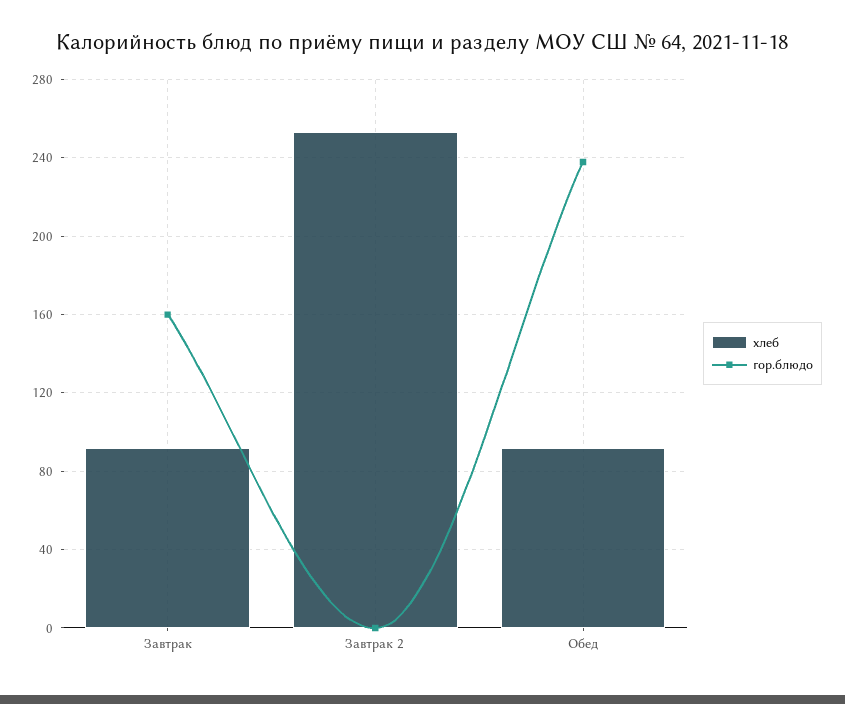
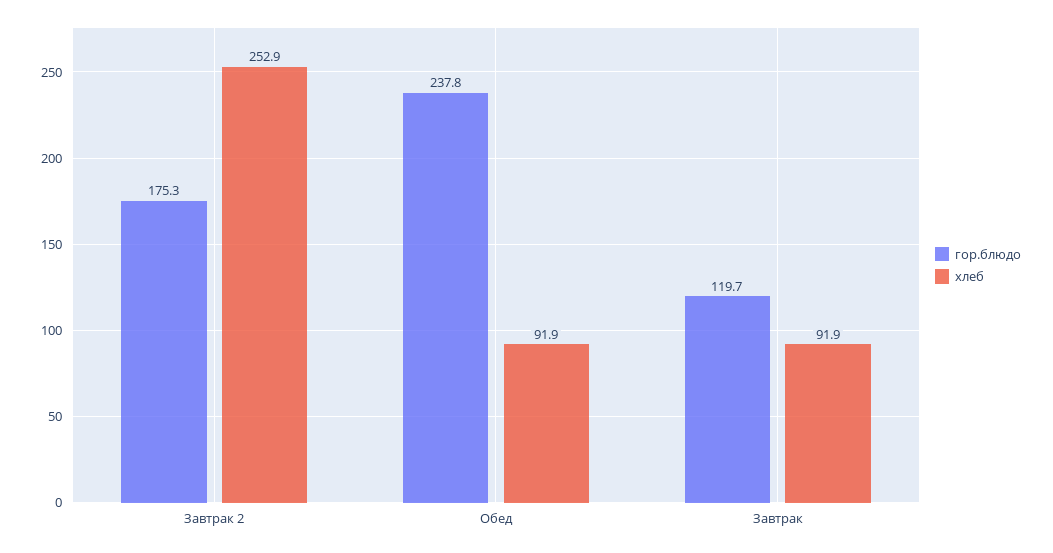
гор.блюдо, Завтрак: 160 -> 119.7
гор.блюдо, Завтрак 2: 0 -> 175.3

